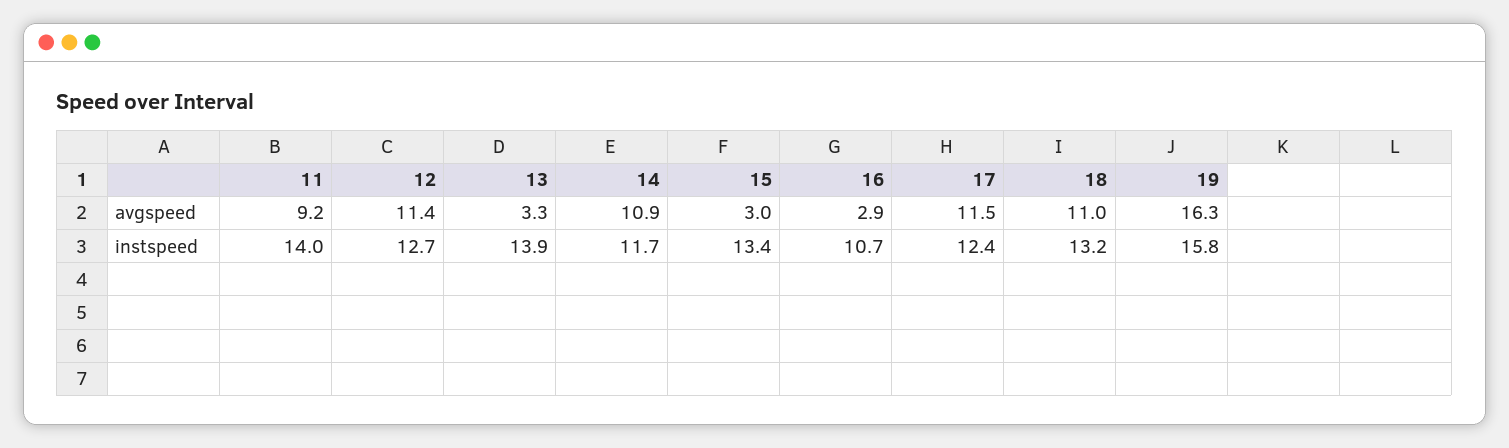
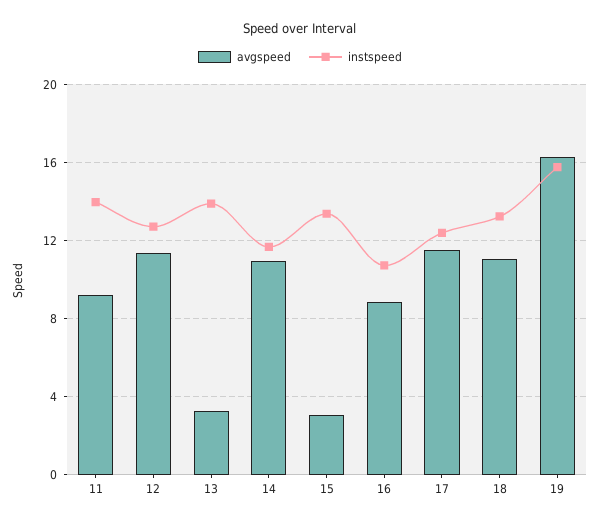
avgspeed, 16: 2.9 -> 9

